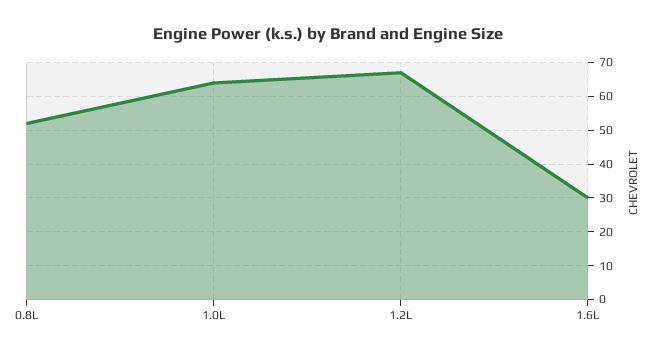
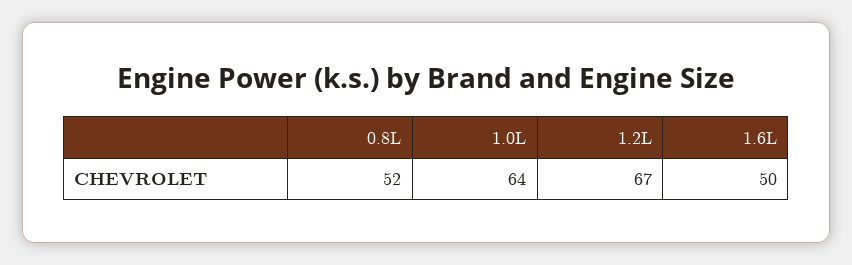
1.6L: 30 -> 50

